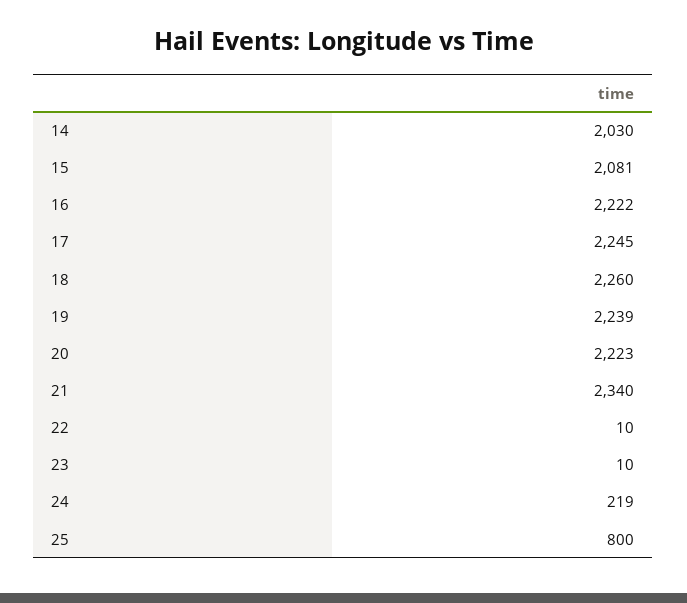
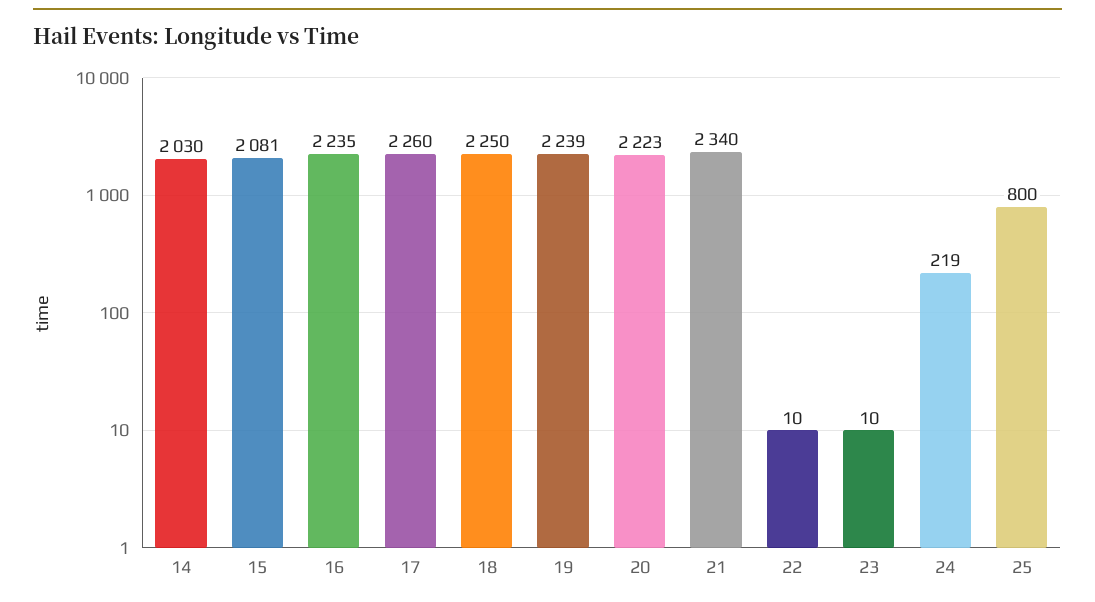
16: 2222 -> 2235
17: 2245 -> 2260
18: 2260 -> 2250

